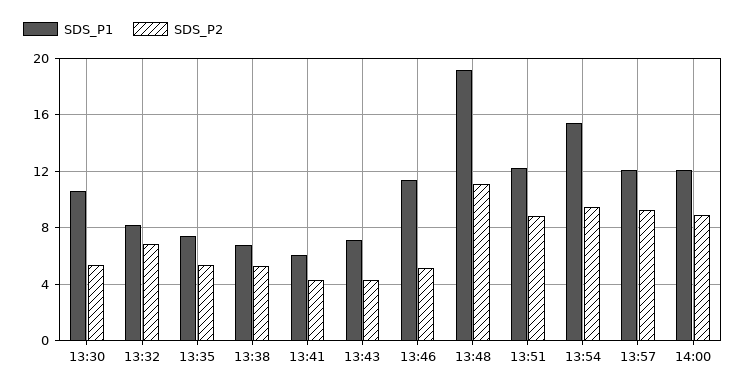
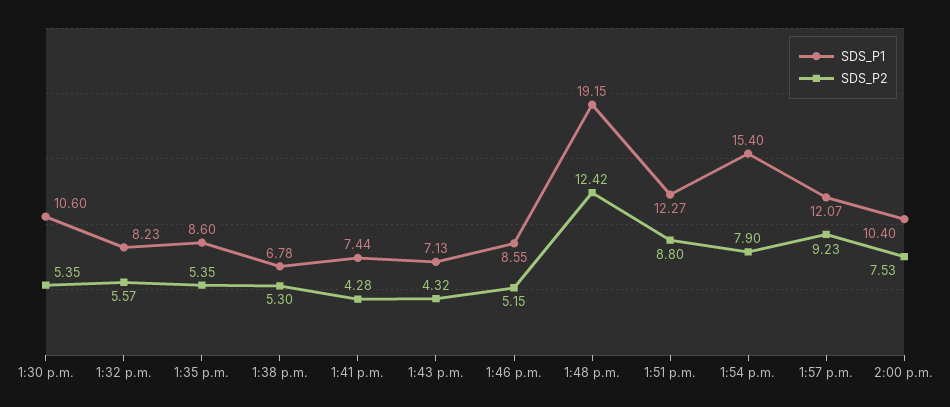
SDS_P2, 13:32: 7 -> 5.57
SDS_P1, 13:35: 7.5 -> 8.6
SDS_P1, 13:41: 6 -> 7.44
SDS_P1, 13:46: 11.5 -> 8.55
SDS_P2, 13:48: 11 -> 12.42
SDS_P2, 13:54: 9.5 -> 7.9
SDS_P1, 14:00: 12 -> 10.4
SDS_P2, 14:00: 9 -> 7.53

